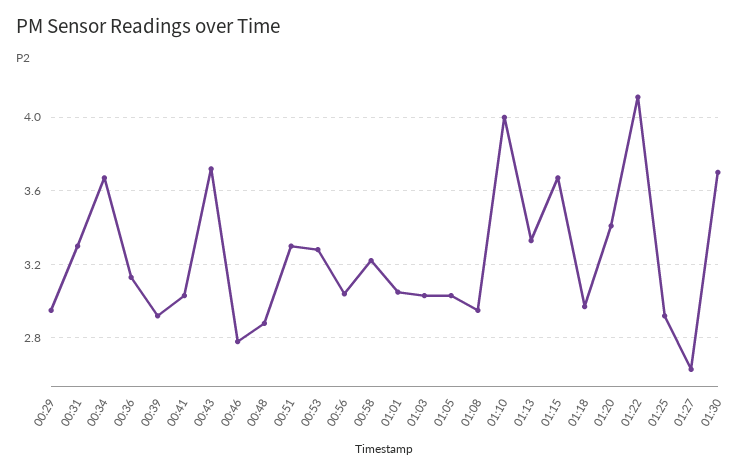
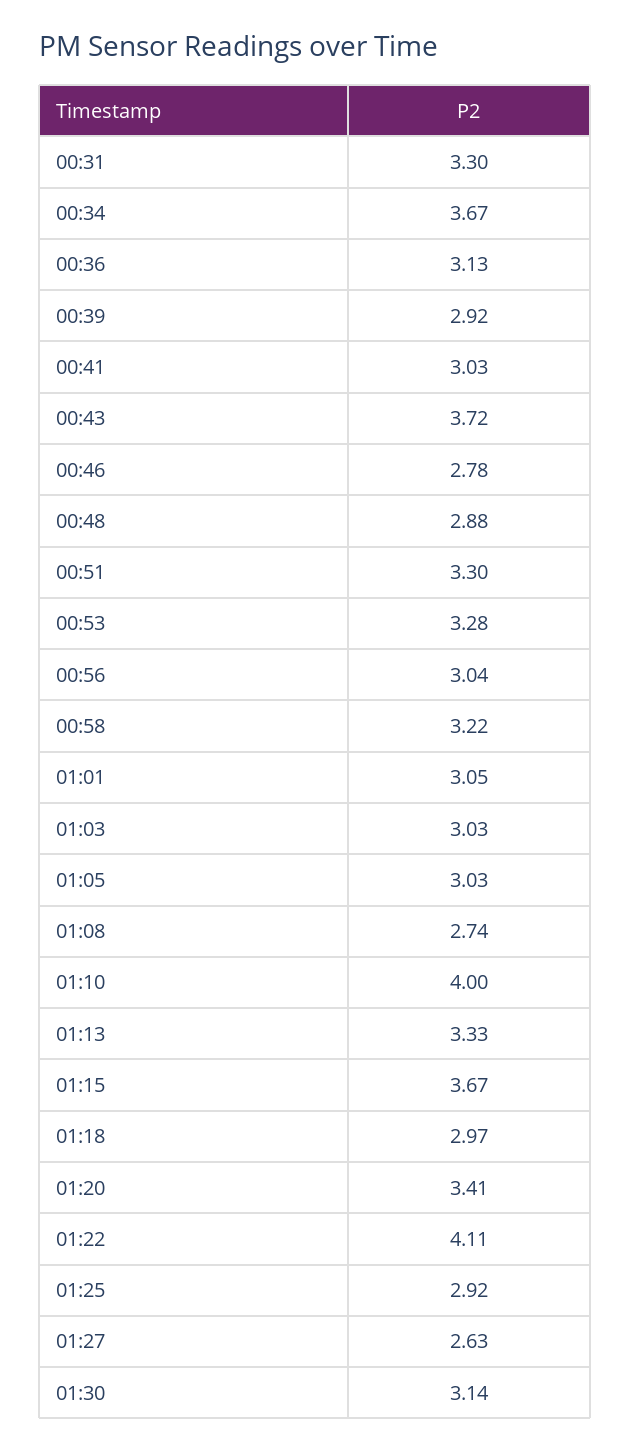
00:29: 2.95 -> none
01:08: 2.95 -> 2.74
01:30: 3.7 -> 3.14

